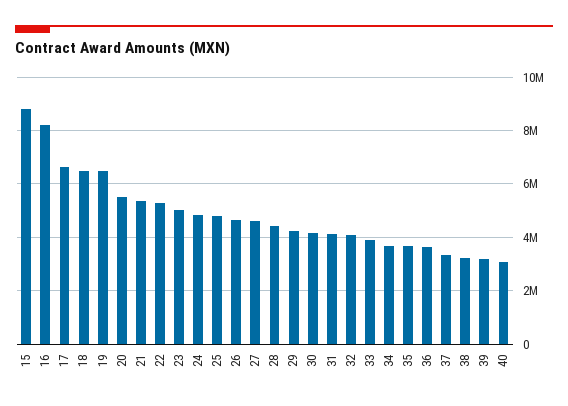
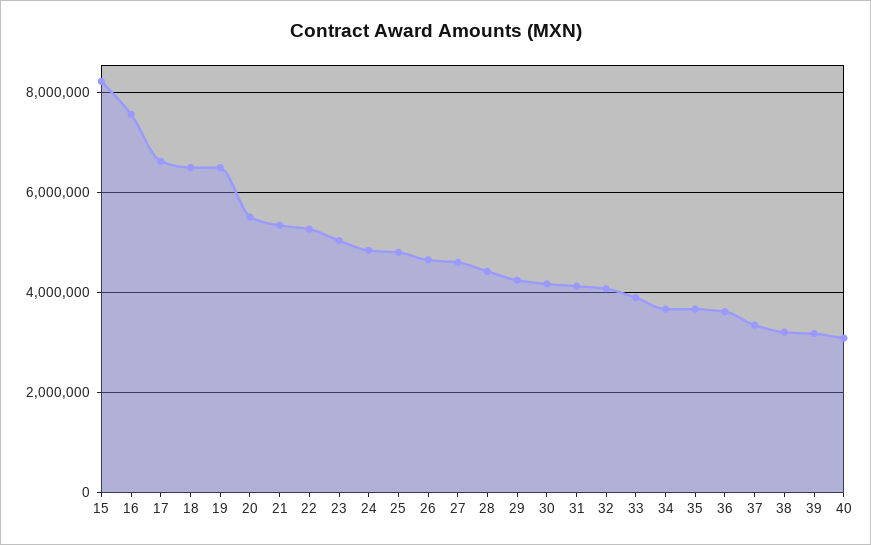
15: 8750000 -> 8200000
16: 8250000 -> 7600000

